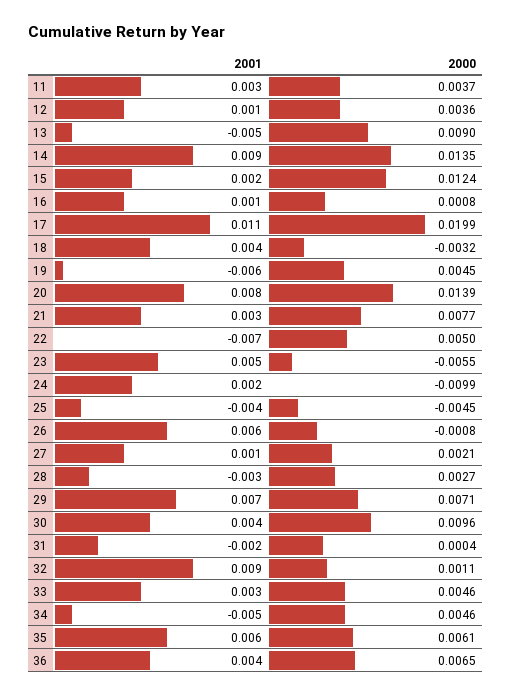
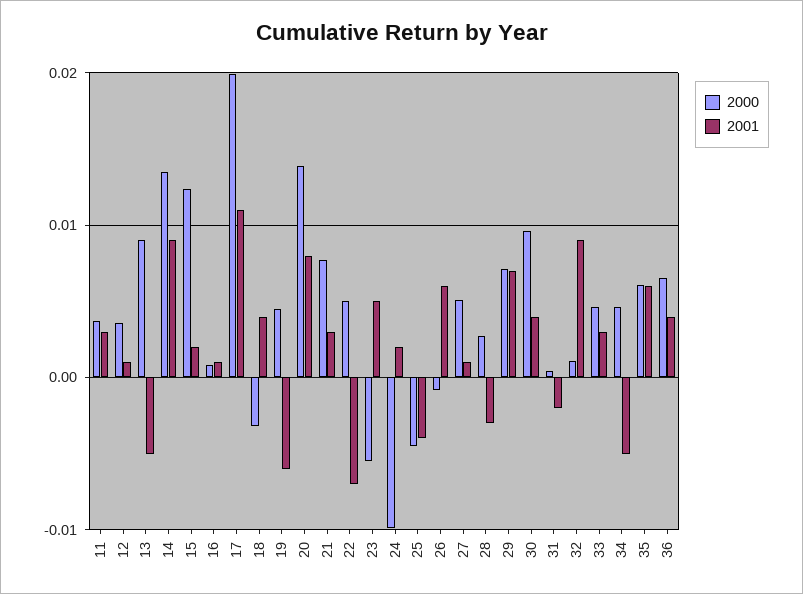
2000, 27: 0.0021 -> 0.005

